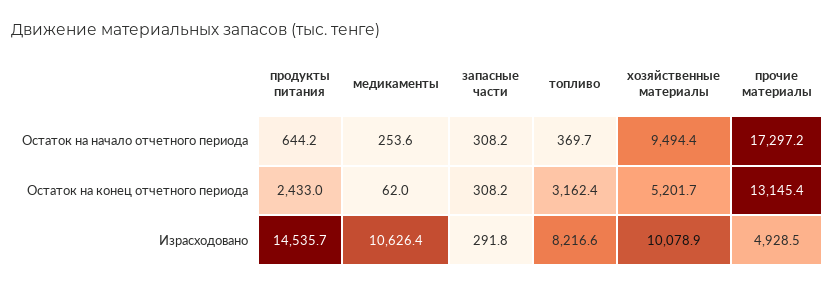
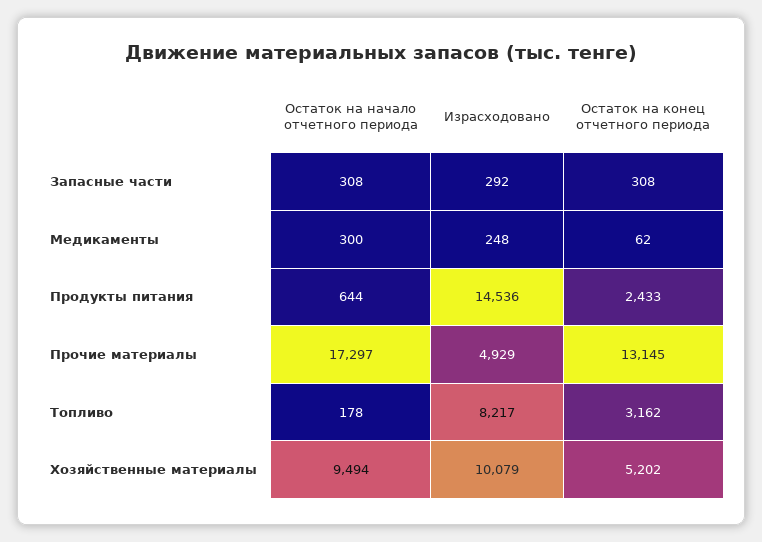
медикаменты, Остаток на начало отчетного периода: 253.6 -> 300
топливо, Остаток на начало отчетного периода: 369.7 -> 178
медикаменты, Израсходовано: 10626.4 -> 248

